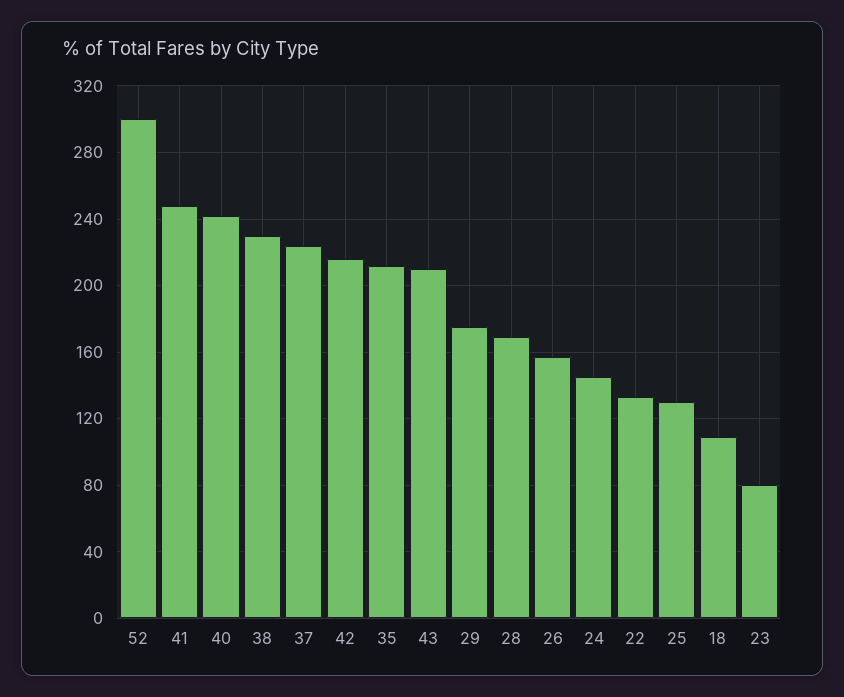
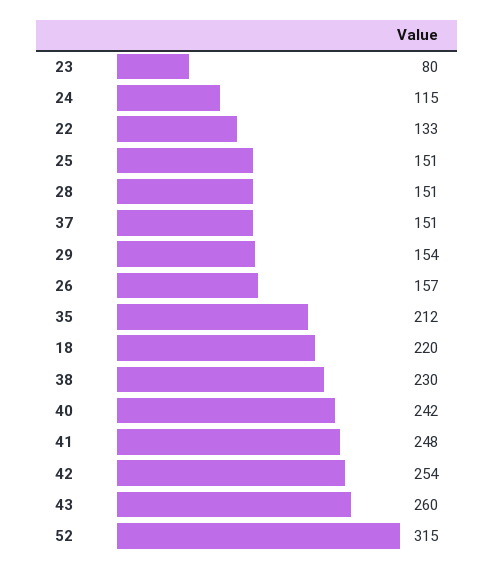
52: 300 -> 315
37: 225 -> 151
42: 215 -> 254
43: 210 -> 260
29: 175 -> 154
28: 170 -> 151
24: 145 -> 115
25: 130 -> 151
18: 110 -> 220

